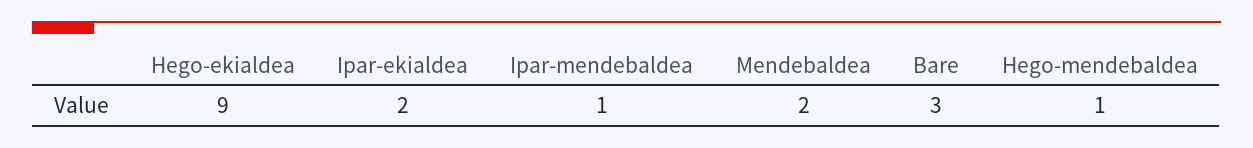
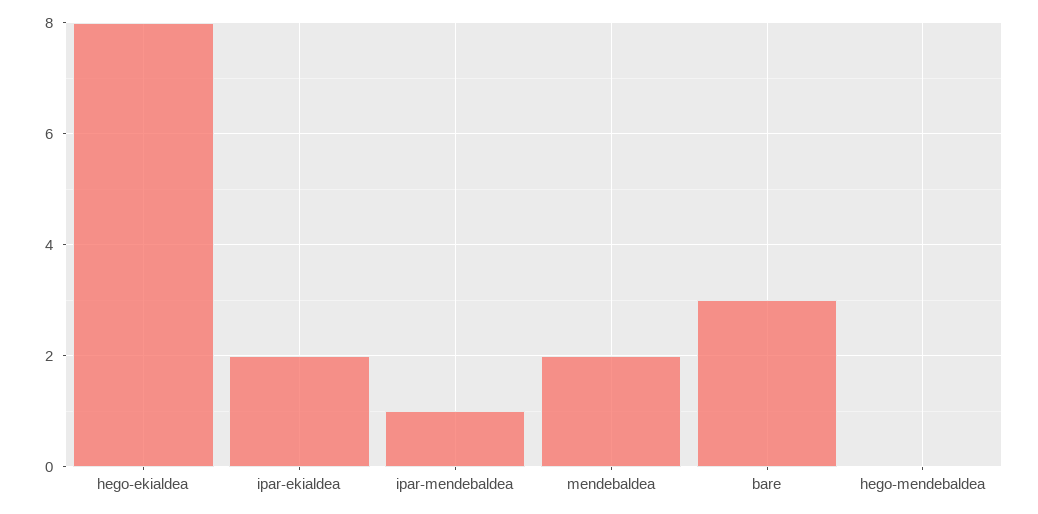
Hego-ekialdea: 9 -> 8
Hego-mendebaldea: 1 -> 0

